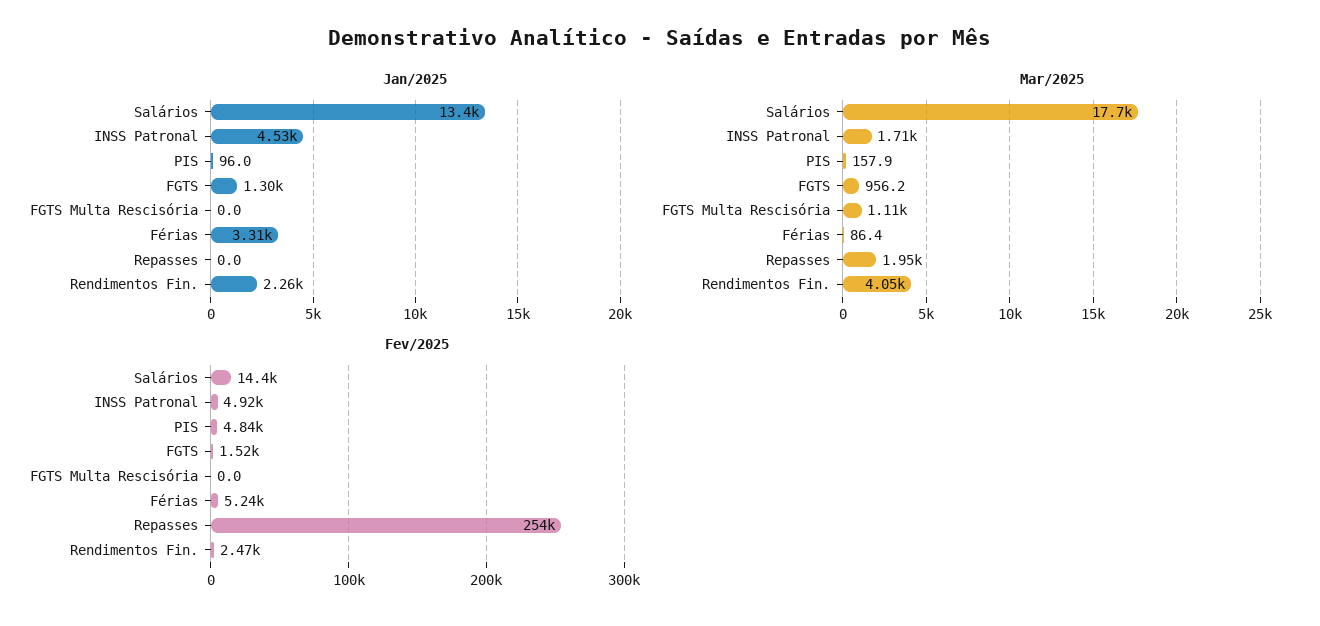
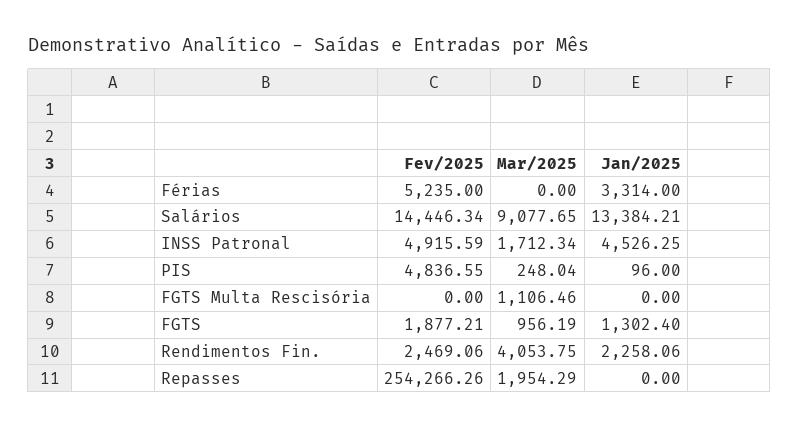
Mar/2025, Salários: 17700 -> 9077.65
Mar/2025, PIS: 157.9 -> 248.04
Mar/2025, Férias: 86.4 -> 0
Fev/2025, FGTS: 1520 -> 1877.21

